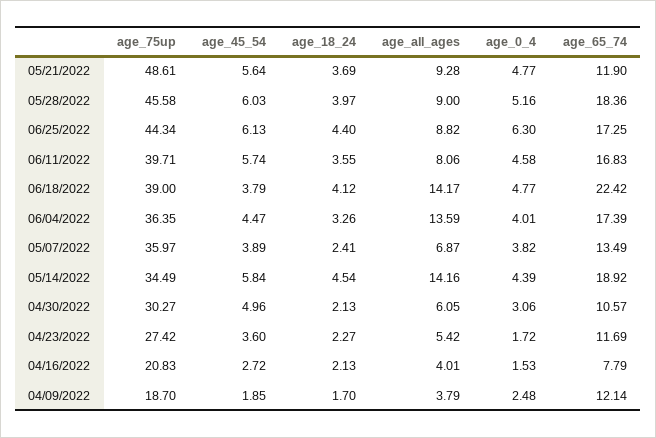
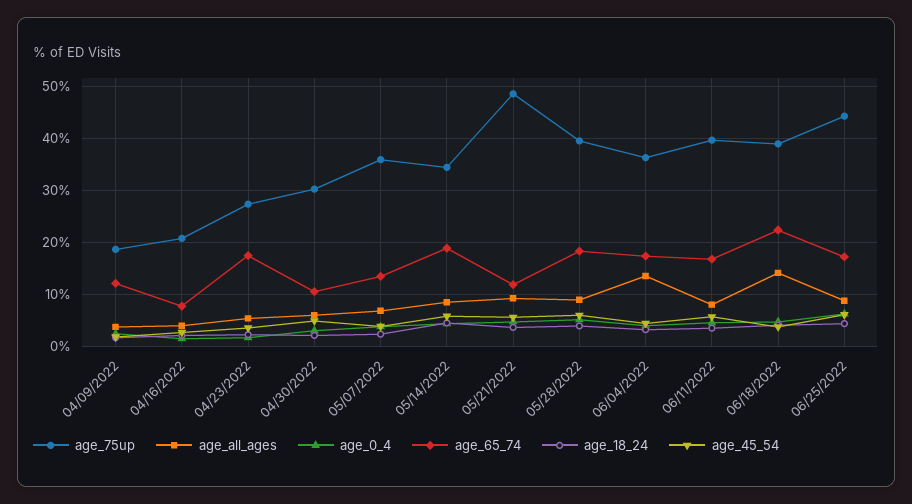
age_75up, 05/28/2022: 45.58 -> 40
age_all_ages, 05/14/2022: 14.16 -> 8
age_65_74, 04/23/2022: 11.69 -> 18

